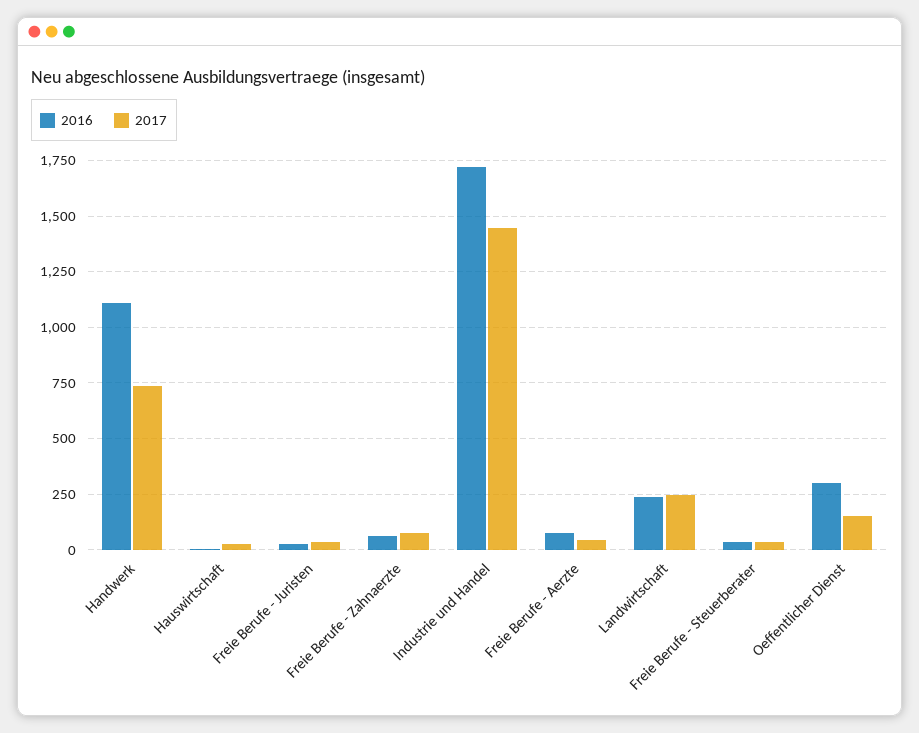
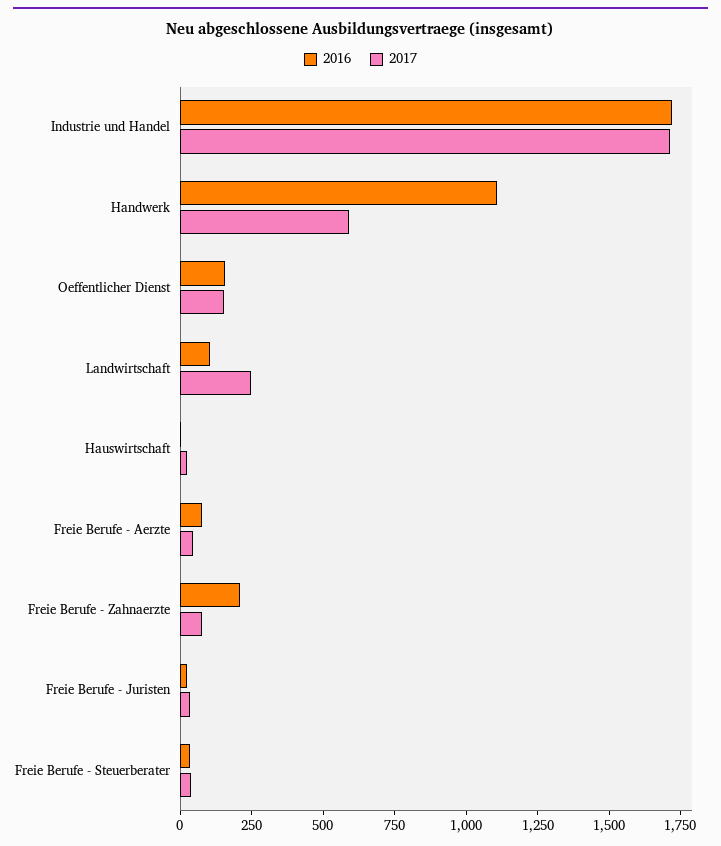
2017, Handwerk: 750 -> 600
2016, Freie Berufe - Zahnaerzte: 50 -> 200
2017, Industrie und Handel: 1450 -> 1700
2016, Landwirtschaft: 250 -> 100
2016, Oeffentlicher Dienst: 300 -> 150

